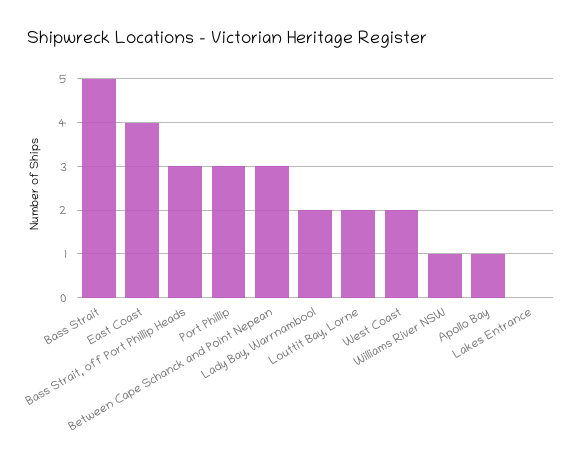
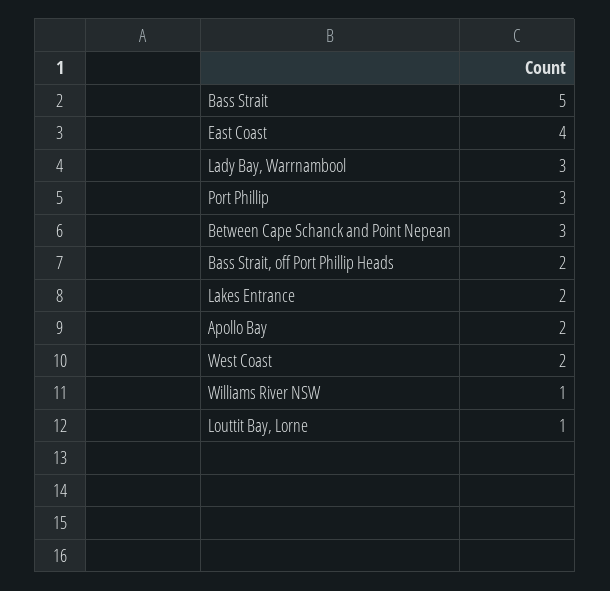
Bass Strait, off Port Phillip Heads: 3 -> 2
Lady Bay, Warrnambool: 2 -> 3
Louttit Bay, Lorne: 2 -> 1
Apollo Bay: 1 -> 2
Lakes Entrance: 0 -> 2

